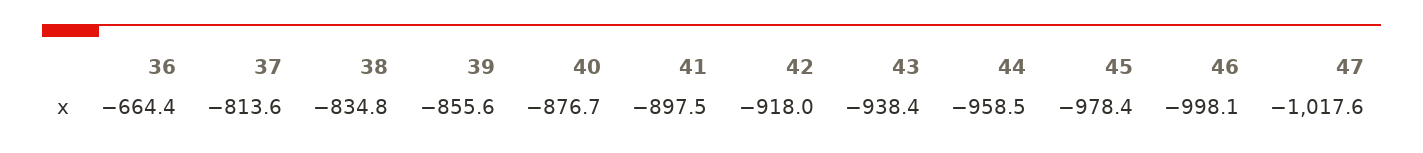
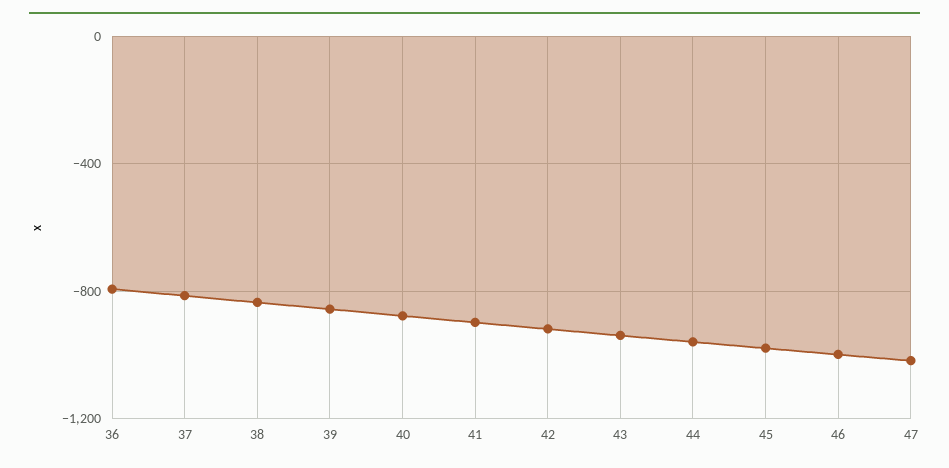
36: -664.4 -> -800

